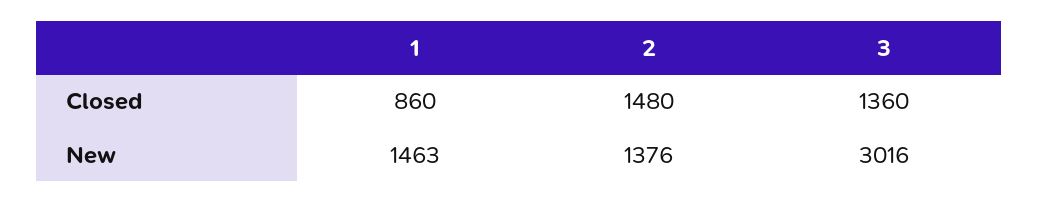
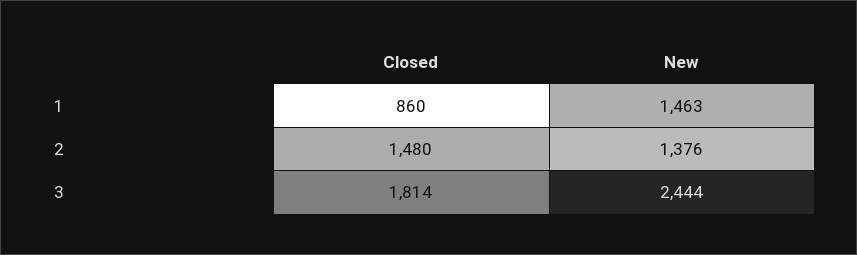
3, Closed: 1360 -> 1814
3, New: 3016 -> 2444

